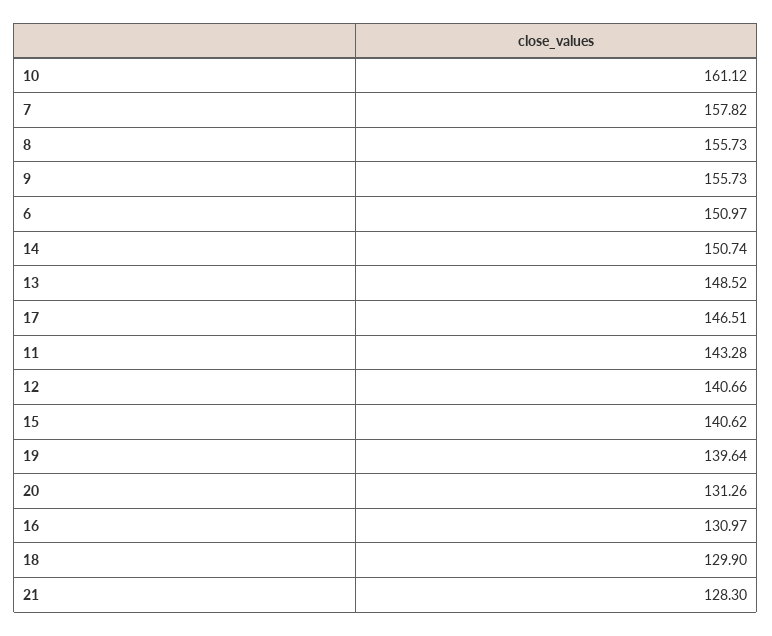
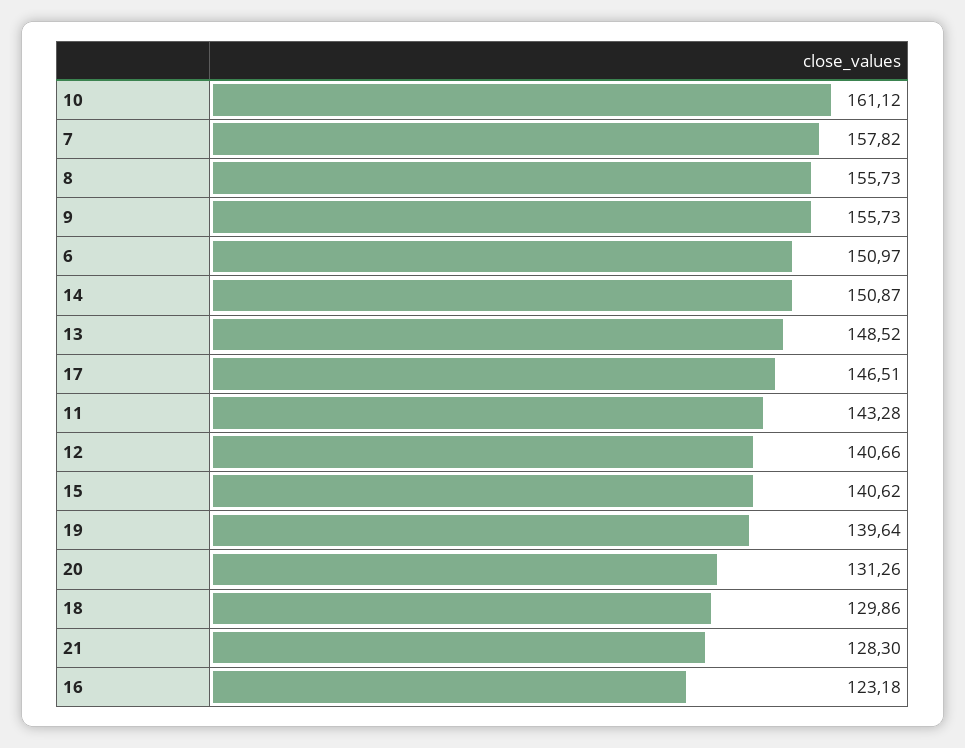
14: 150.74 -> 150.87
16: 130.97 -> 123.18
18: 129.9 -> 129.86

